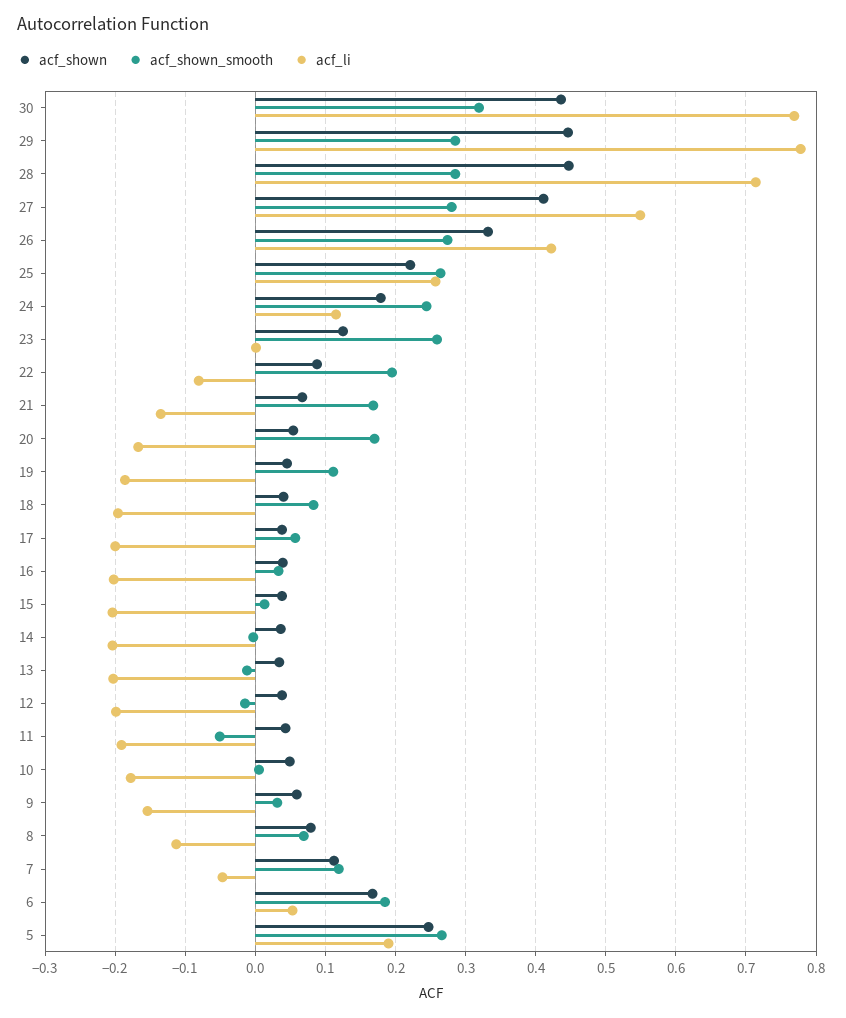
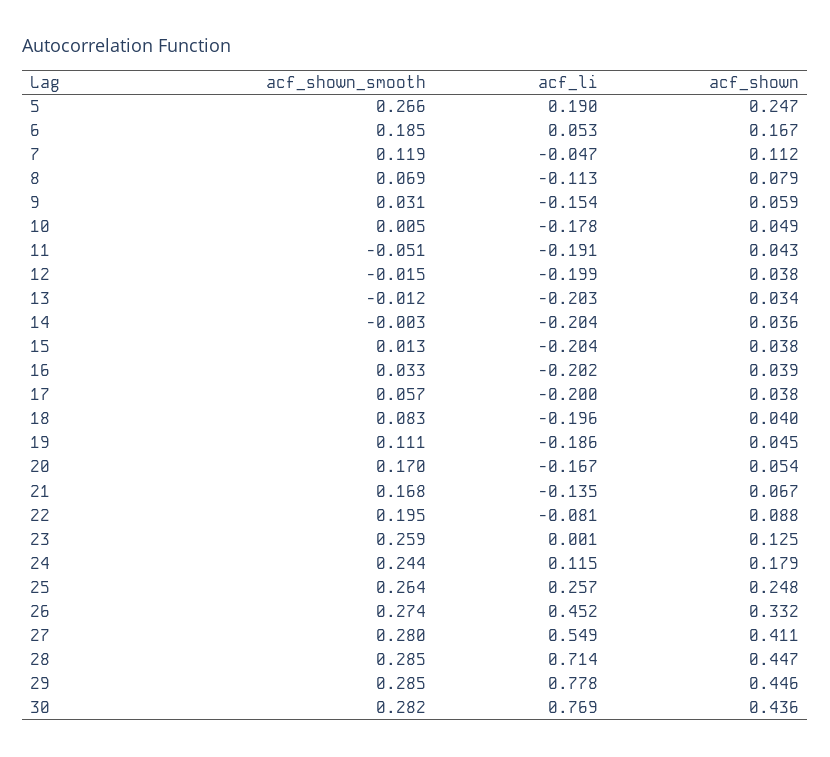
acf_shown_smooth, 30: 0.32 -> 0.282
acf_li, 26: 0.42 -> 0.452
acf_shown, 25: 0.22 -> 0.248

